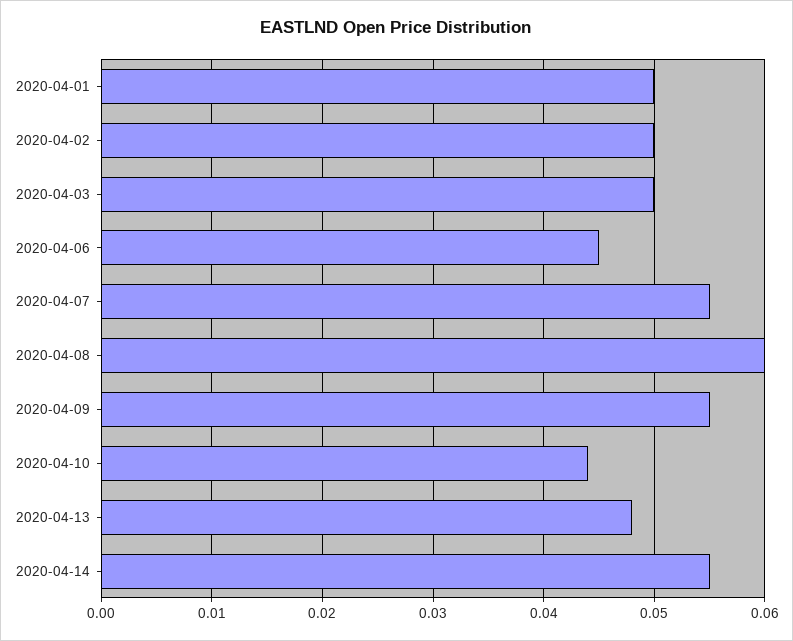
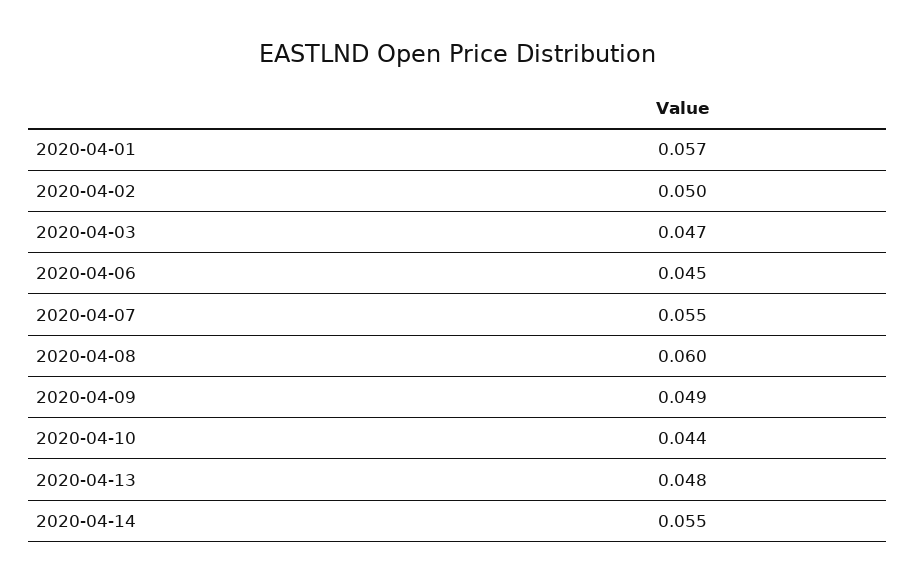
2020-04-01: 0.05 -> 0.057
2020-04-03: 0.05 -> 0.047
2020-04-09: 0.055 -> 0.049

